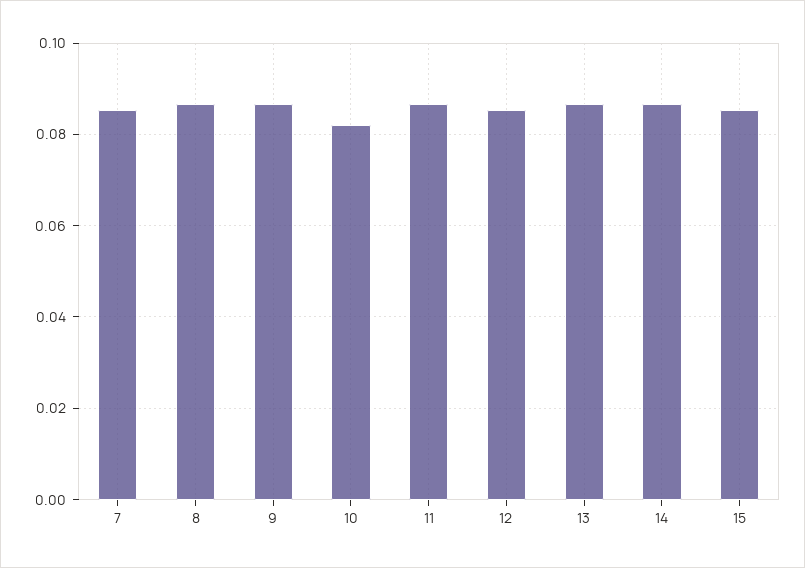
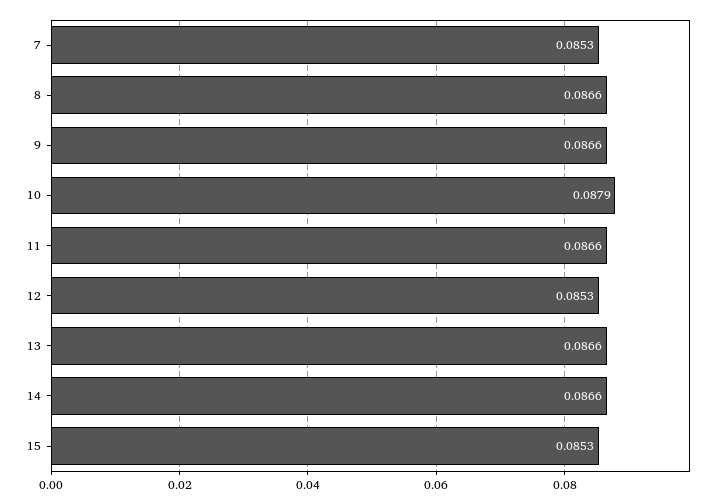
10: 0.082 -> 0.0879

